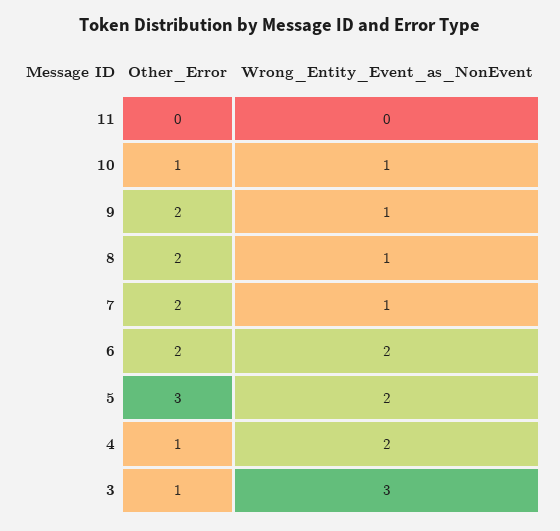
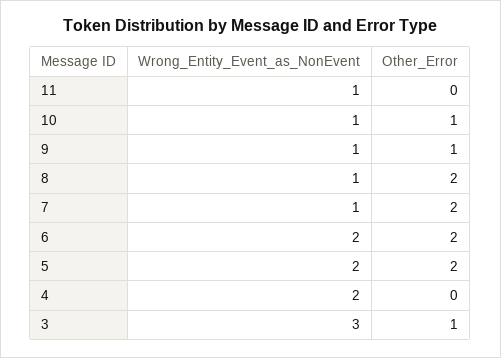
Wrong_Entity_Event_as_NonEvent, 11: 0 -> 1
Other_Error, 9: 2 -> 1
Other_Error, 5: 3 -> 2
Other_Error, 4: 1 -> 0

